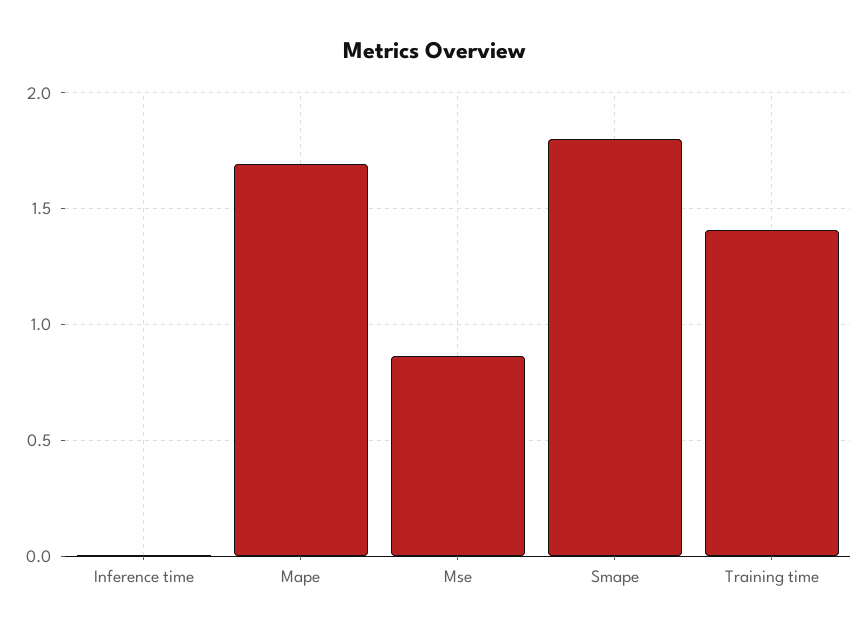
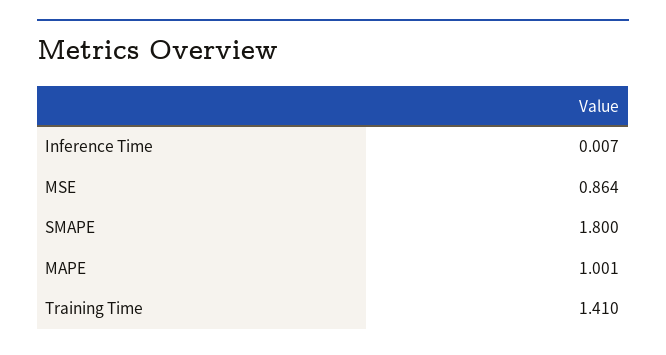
Mape: 1.7 -> 1.001

